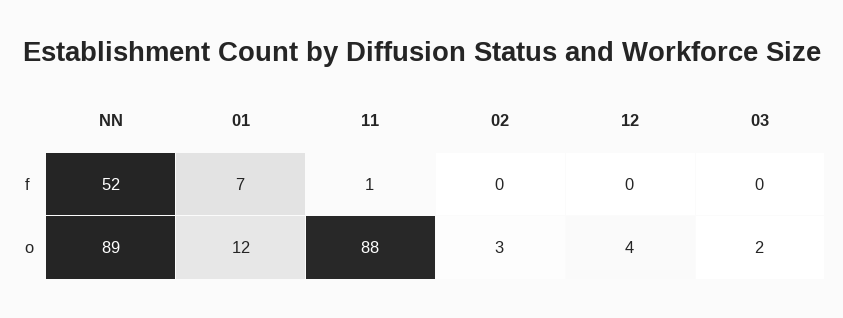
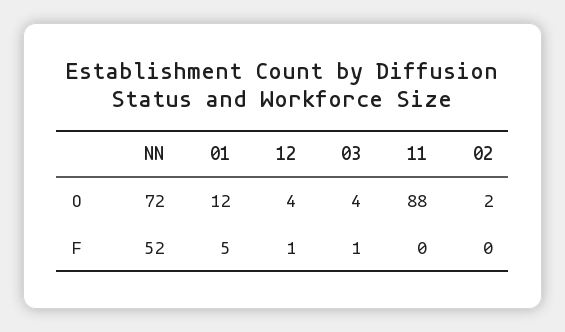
01, f: 7 -> 5
11, f: 1 -> 0
12, f: 0 -> 1
03, f: 0 -> 1
NN, o: 89 -> 72
02, o: 3 -> 2
03, o: 2 -> 4

